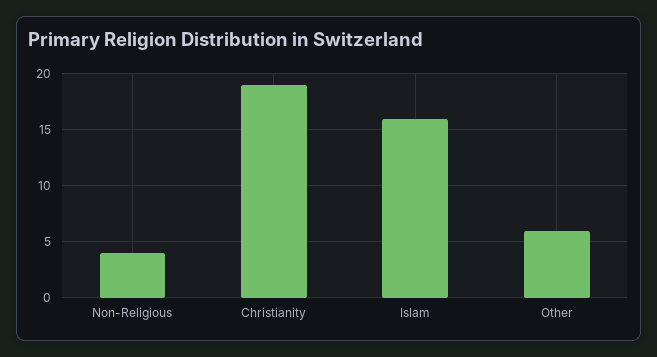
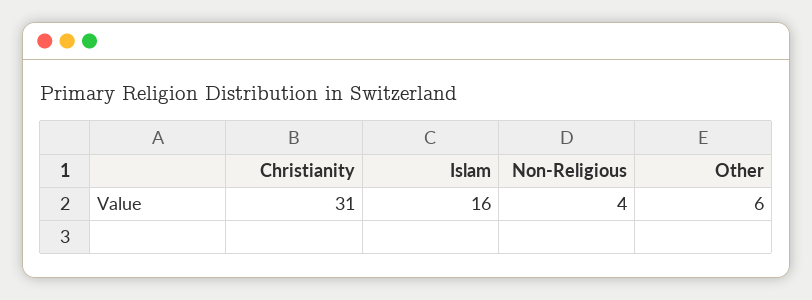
Christianity: 19 -> 31

